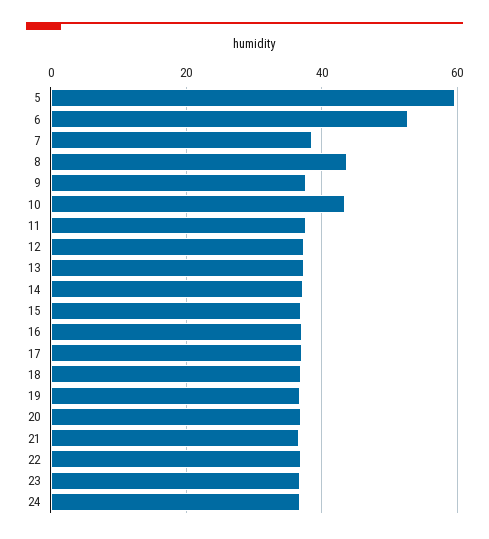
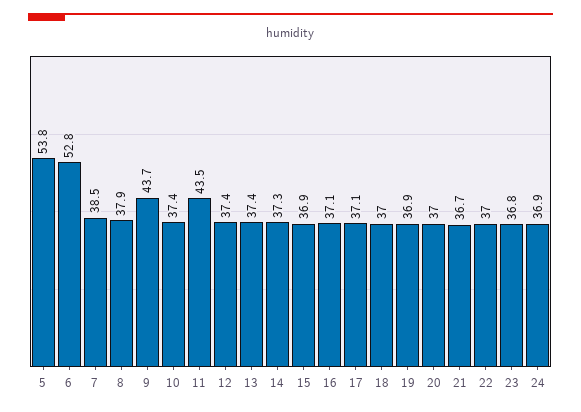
5: 60 -> 53.8
8: 44 -> 37.9
9: 38 -> 43.7
10: 44 -> 37.4
11: 38 -> 43.5

